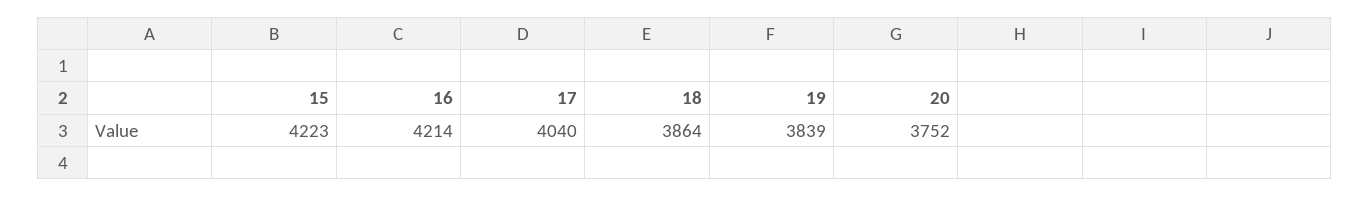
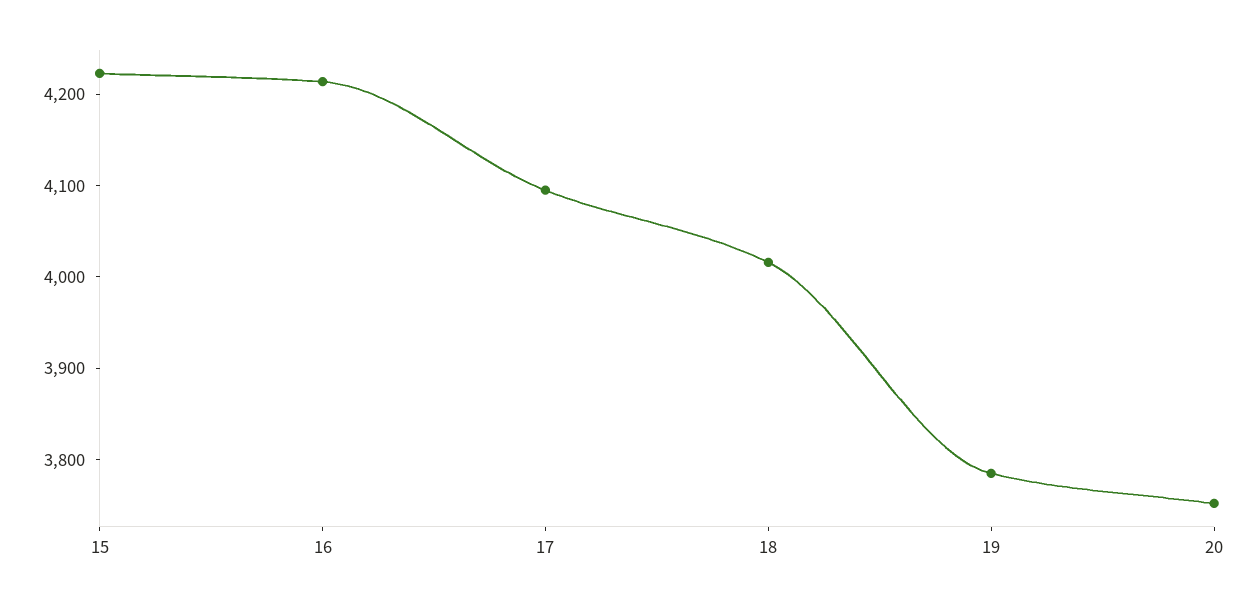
17: 4040 -> 4100
18: 3864 -> 4020
19: 3839 -> 3780

